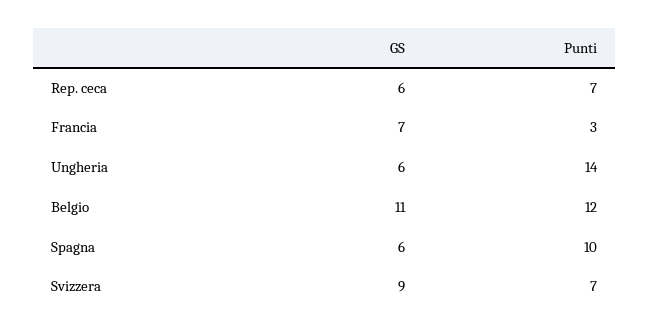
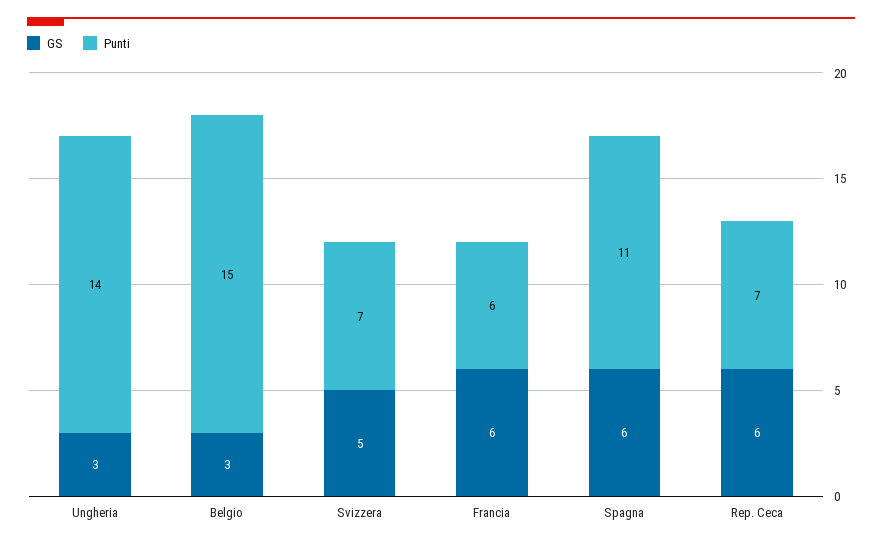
GS, Francia: 7 -> 6
Punti, Francia: 3 -> 6
GS, Ungheria: 6 -> 3
GS, Belgio: 11 -> 3
Punti, Belgio: 12 -> 15
Punti, Spagna: 10 -> 11
GS, Svizzera: 9 -> 5

